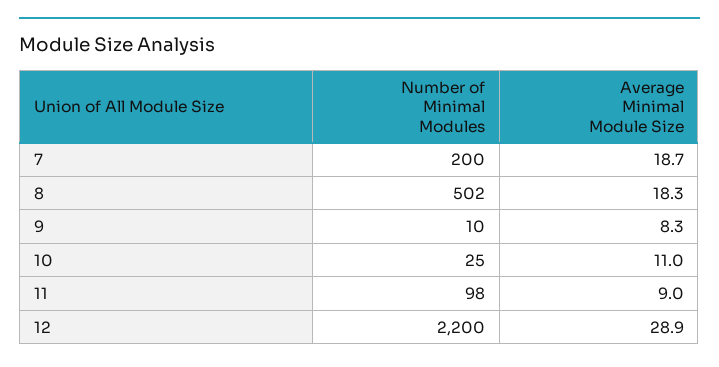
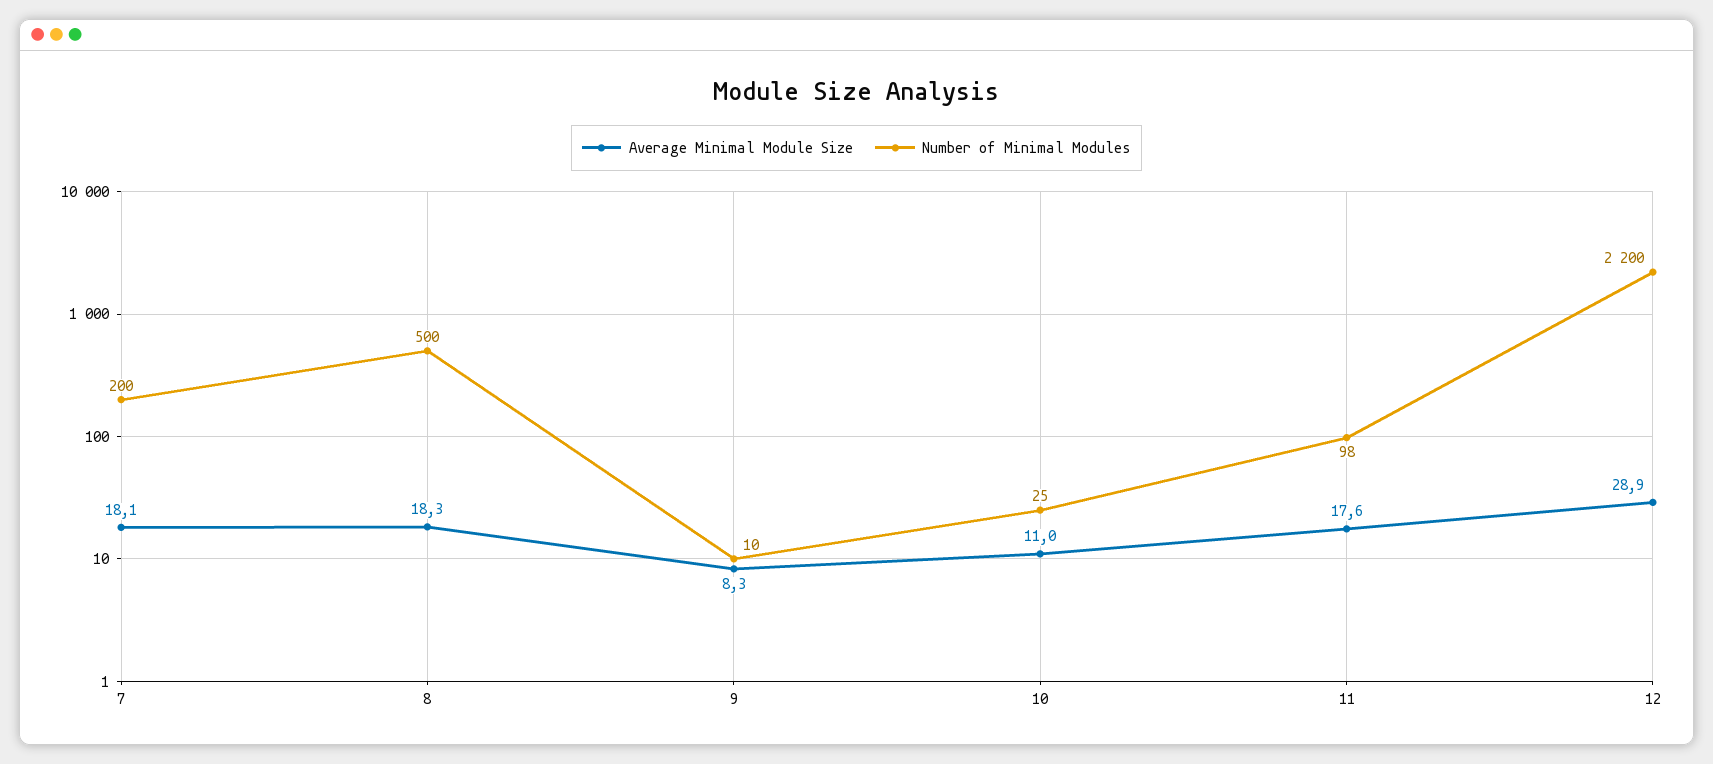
Average Minimal Module Size, 7: 18.7 -> 18.1
Number of Minimal Modules, 8: 502 -> 500
Average Minimal Module Size, 11: 9 -> 17.6

